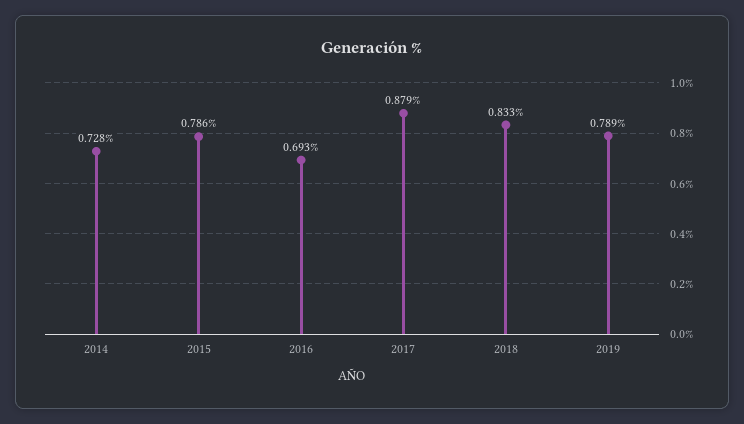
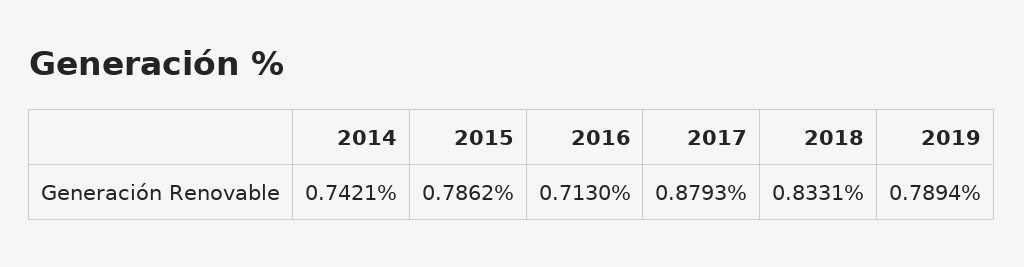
2014: 0.728 -> 0.7421
2016: 0.693 -> 0.713

